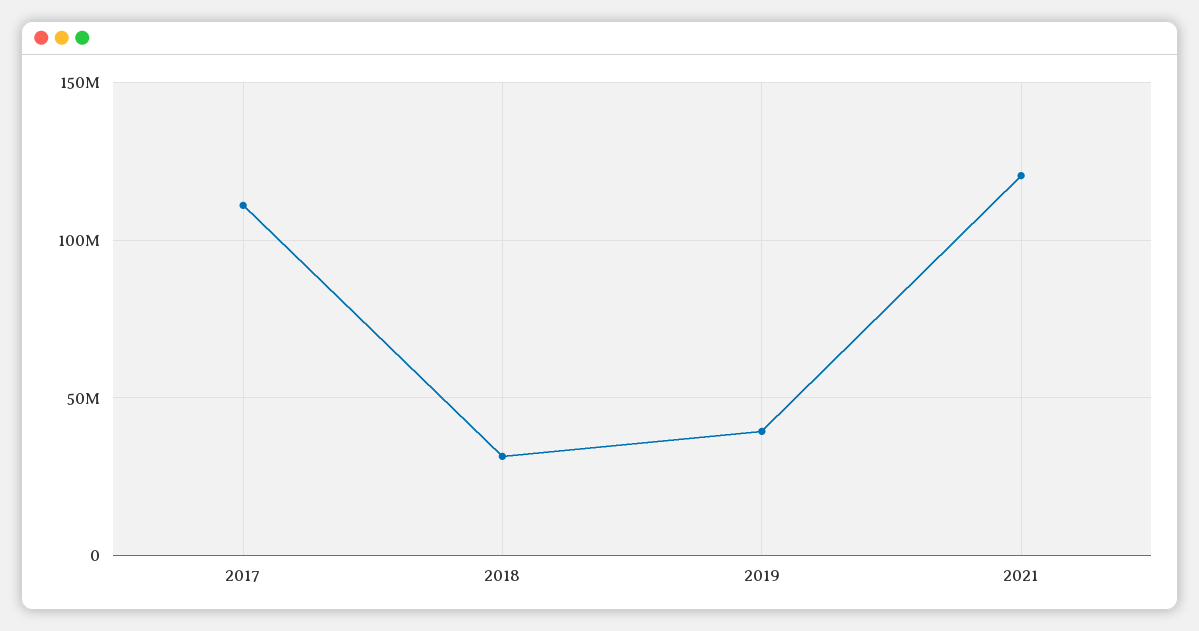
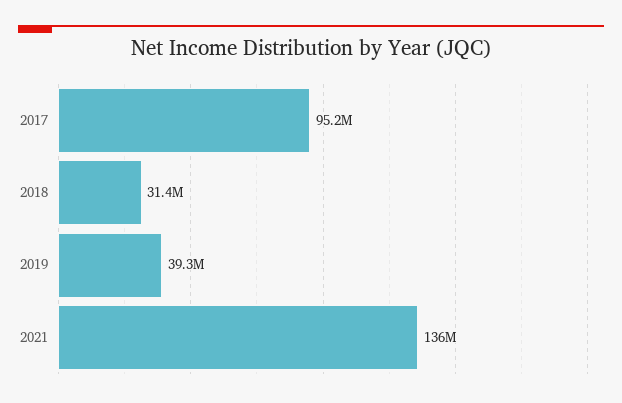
2017: 110000000 -> 95200000
2021: 120000000 -> 136000000

